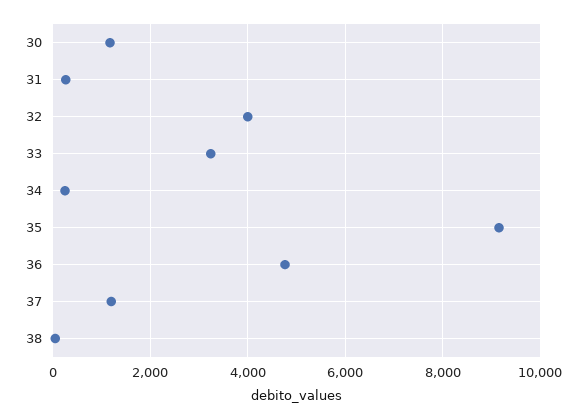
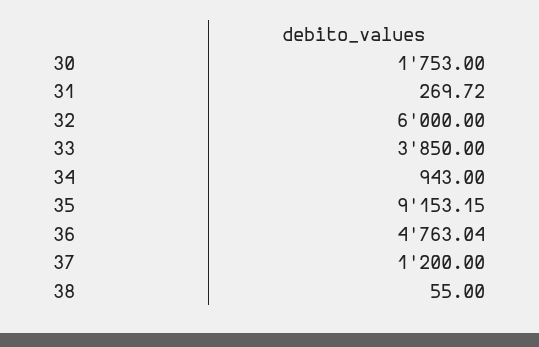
30: 1200 -> 1753
32: 4000 -> 6000
33: 3200 -> 3850
34: 200 -> 943

